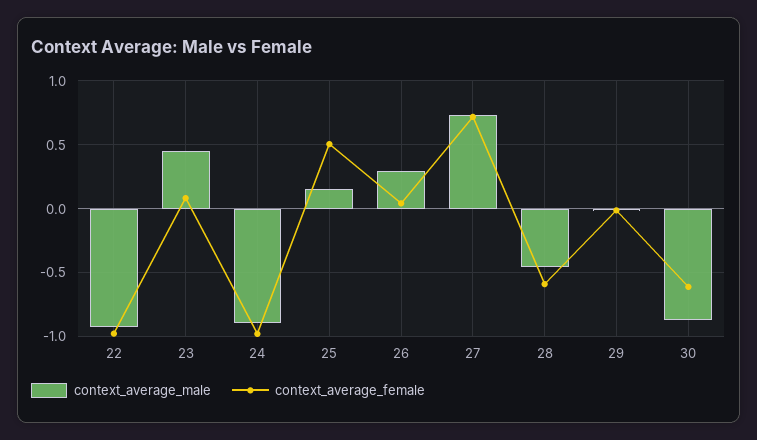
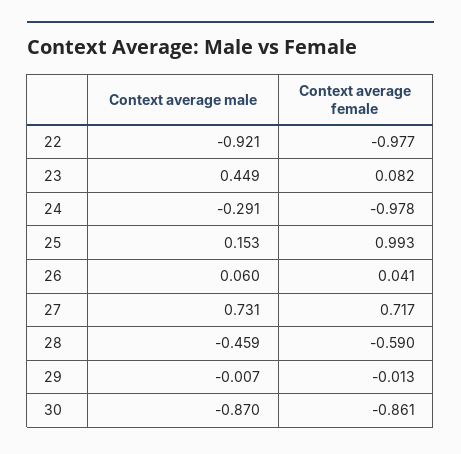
context_average_male, 24: -0.9 -> -0.291
context_average_female, 25: 0.5 -> 0.993
context_average_male, 26: 0.3 -> 0.06
context_average_female, 30: -0.6 -> -0.861

